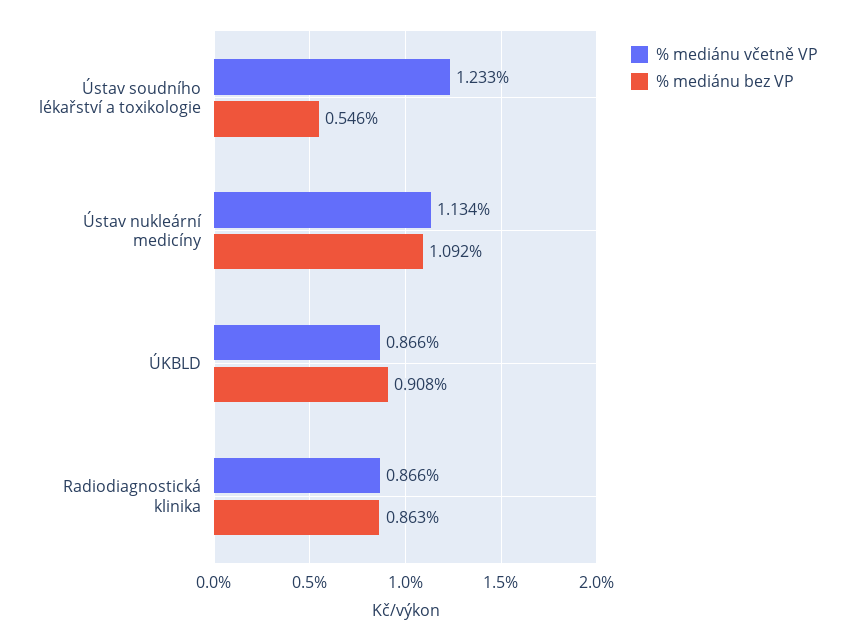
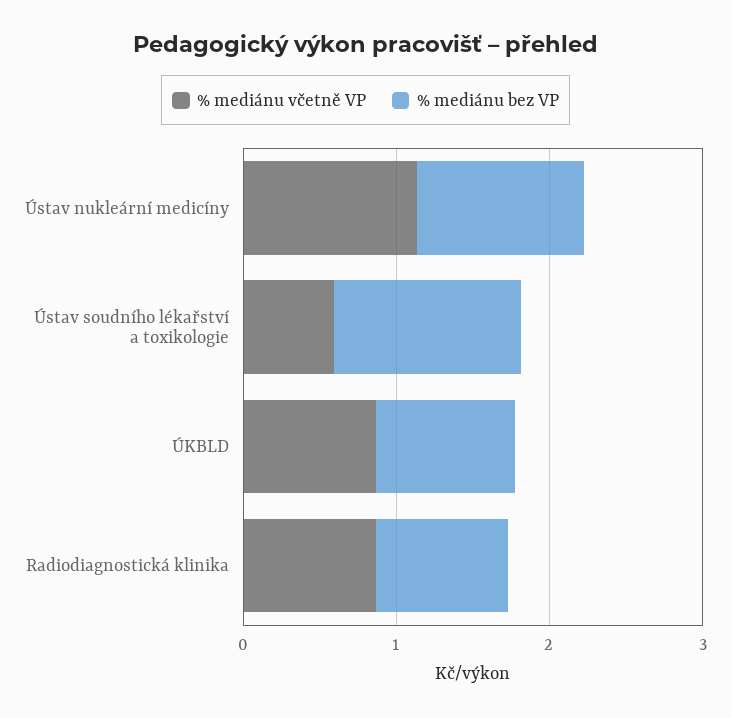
% mediánu včetně VP, Ústav soudního lékařství a toxikologie: 1.233 -> 0.6
% mediánu bez VP, Ústav soudního lékařství a toxikologie: 0.546 -> 1.2

